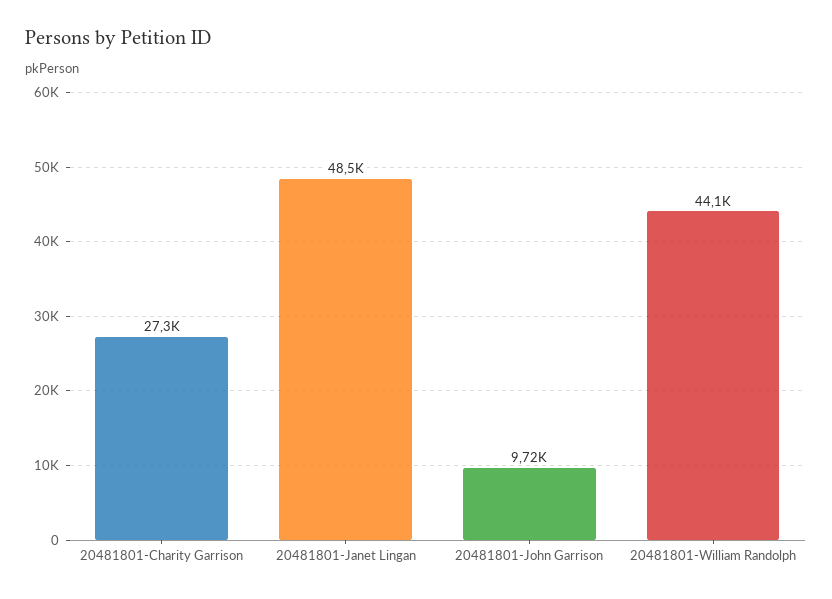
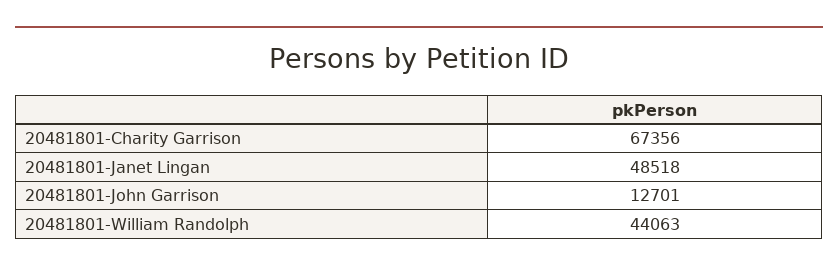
20481801-Charity Garrison: 27300 -> 67356
20481801-John Garrison: 9720 -> 12701

